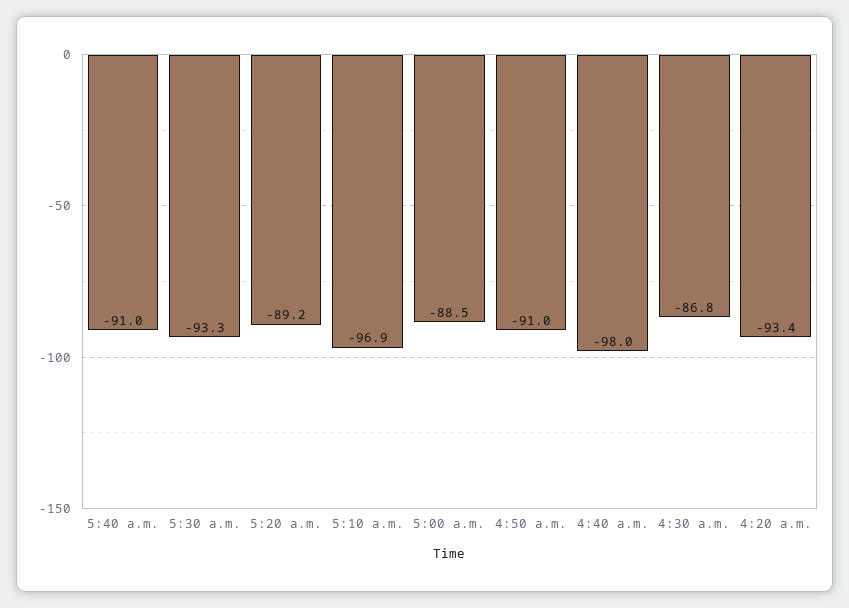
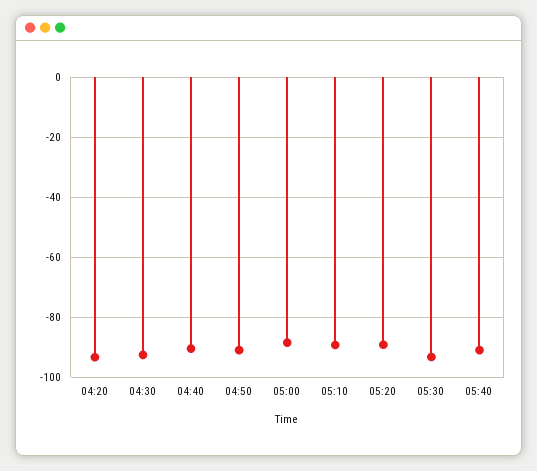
5:10 a.m.: -96.9 -> -90
4:40 a.m.: -98 -> -90
4:30 a.m.: -86.8 -> -92.5

